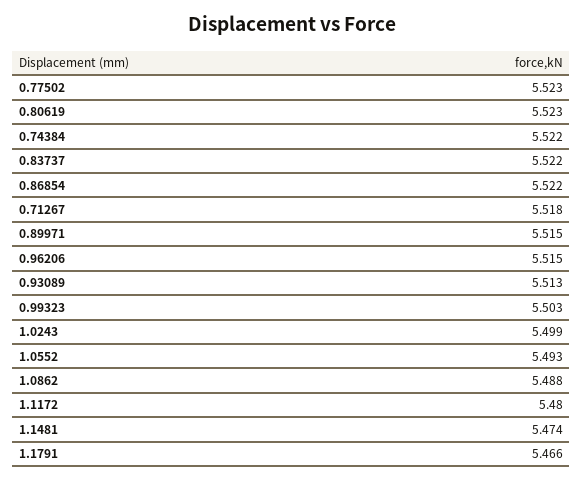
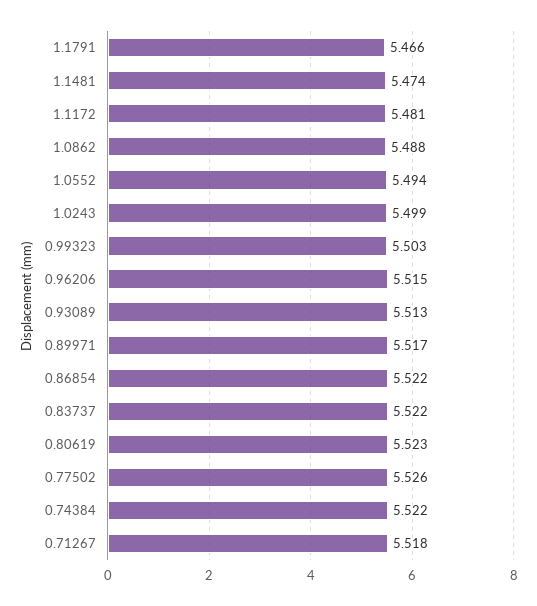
0.77502: 5.523 -> 5.526
0.89971: 5.515 -> 5.517
1.0552: 5.493 -> 5.494
1.1172: 5.48 -> 5.481

